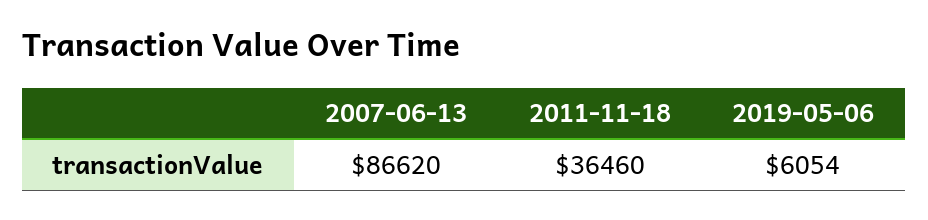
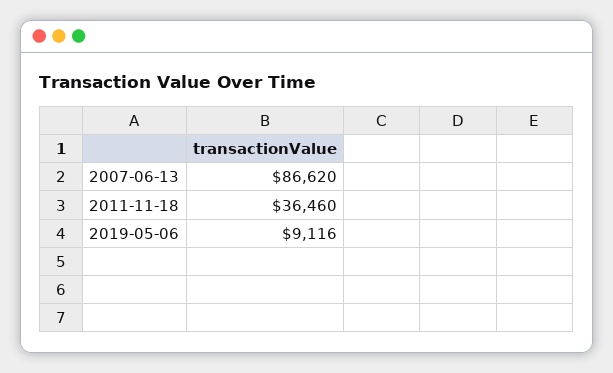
2019-05-06: 6054 -> 9116

